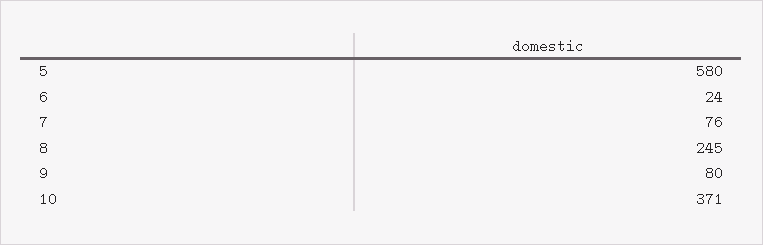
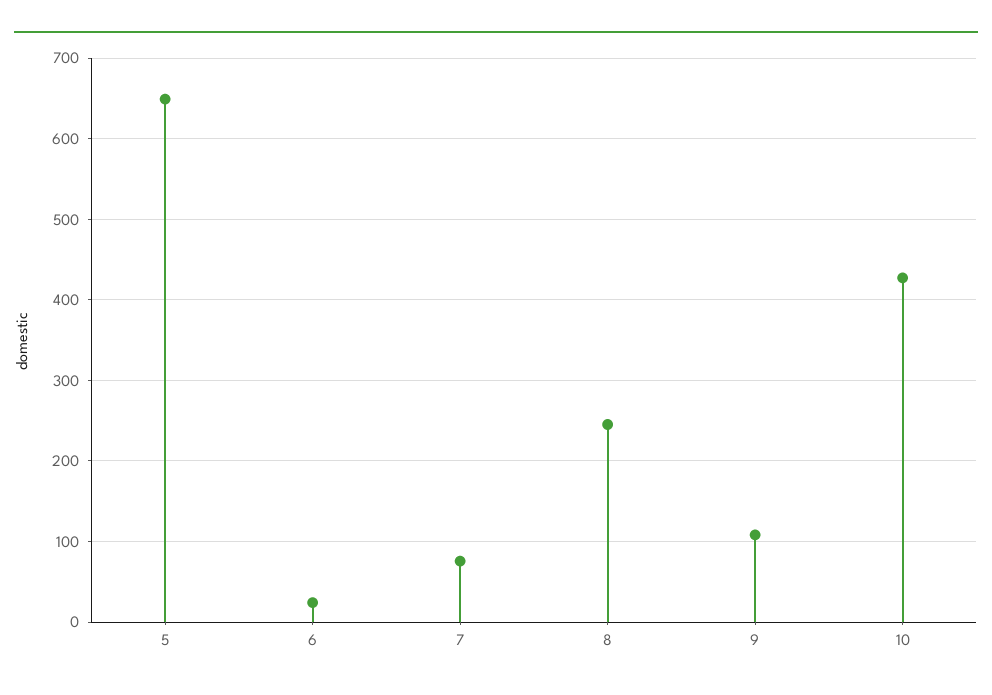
5: 580 -> 650
9: 80 -> 110
10: 371 -> 430

